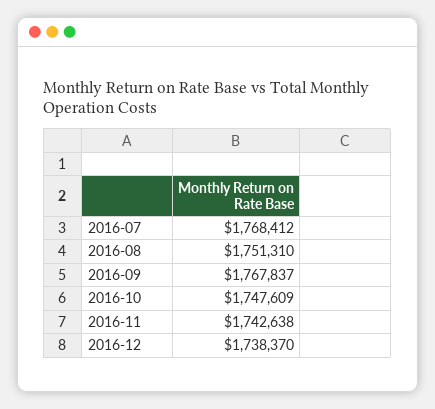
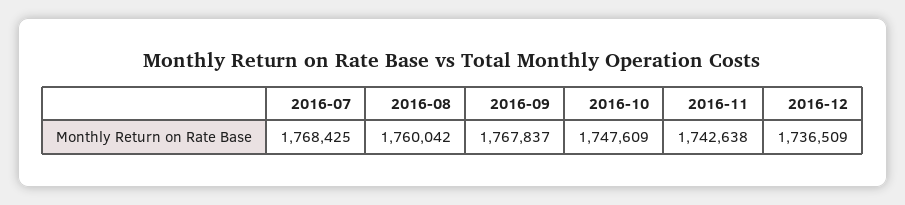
2016-07: 1768412 -> 1768425
2016-08: 1751310 -> 1760042
2016-12: 1738370 -> 1736509

